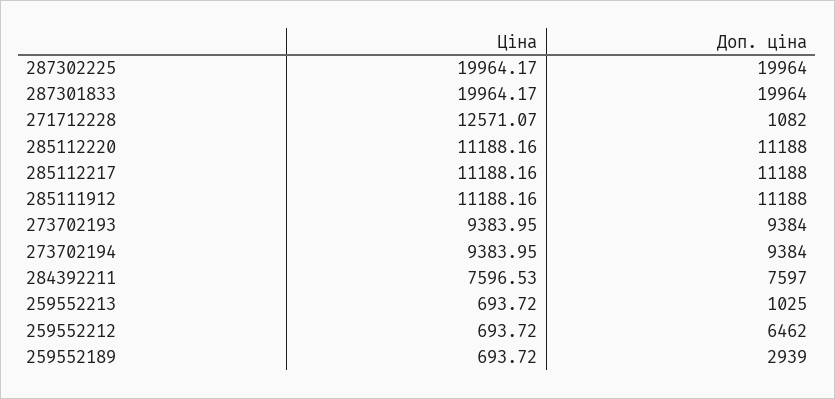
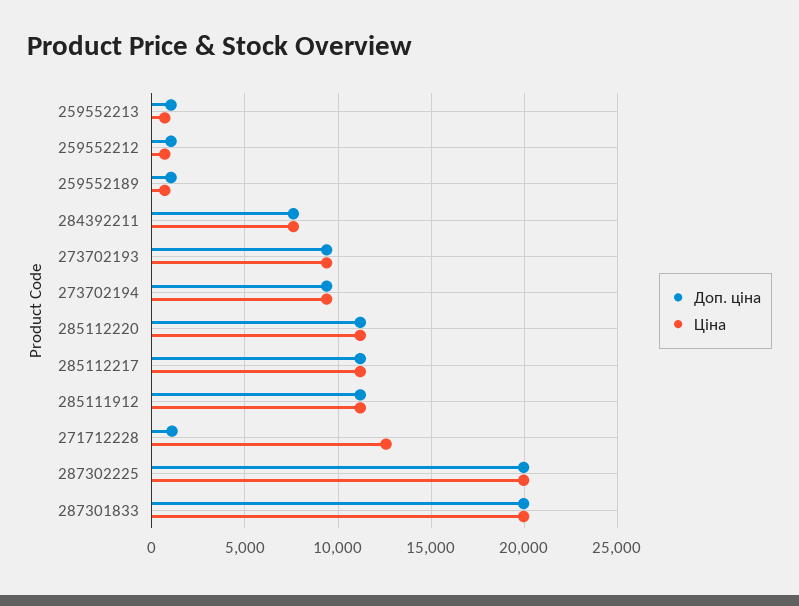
Доп. ціна, 259552212: 6462 -> 1000
Доп. ціна, 259552189: 2939 -> 1000

